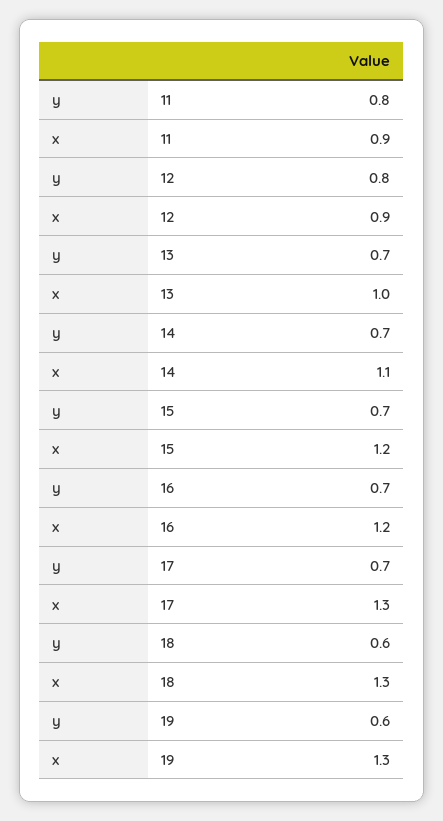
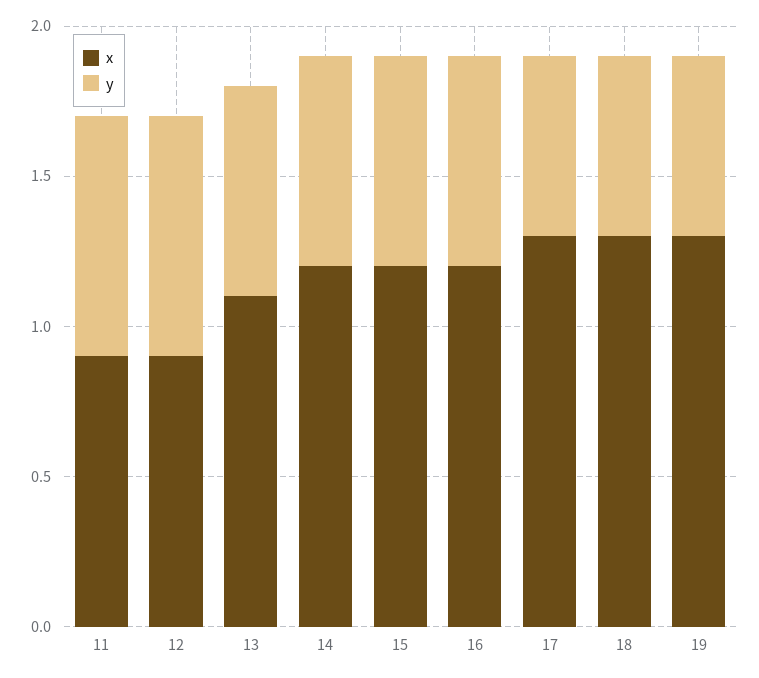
x, 13: 1 -> 1.1
x, 14: 1.1 -> 1.2
y, 17: 0.7 -> 0.6

